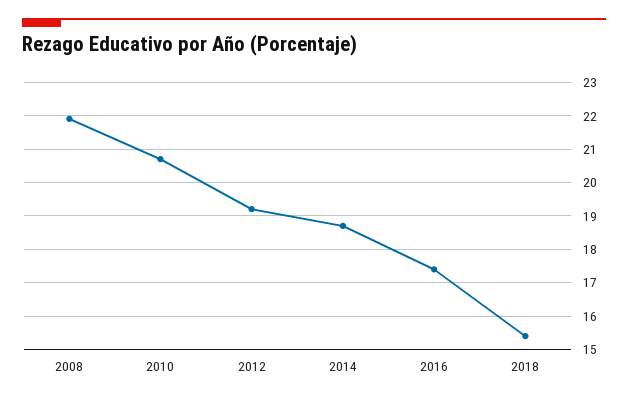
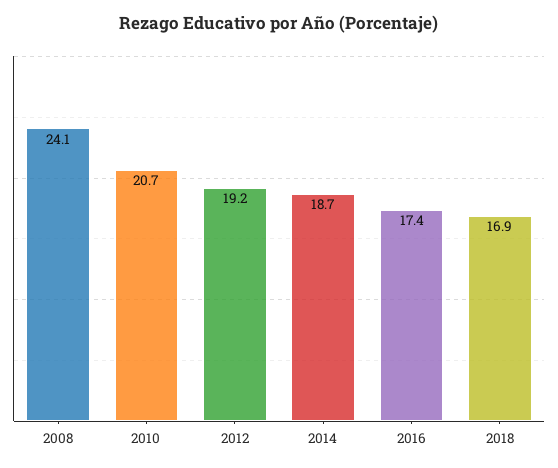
2008: 22 -> 24.1
2018: 15.5 -> 16.9

